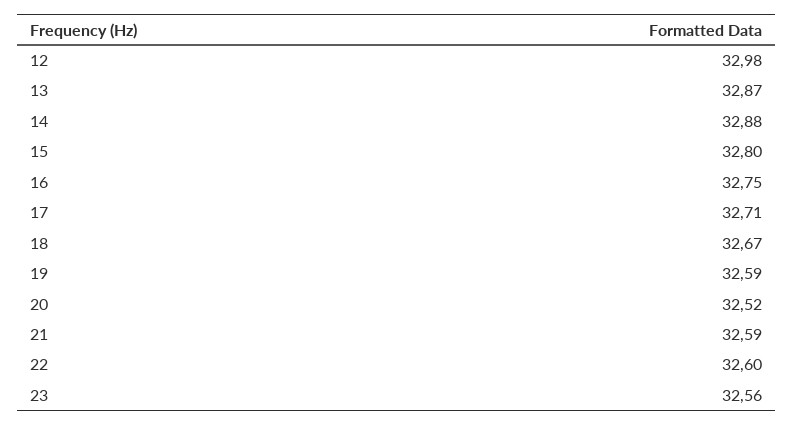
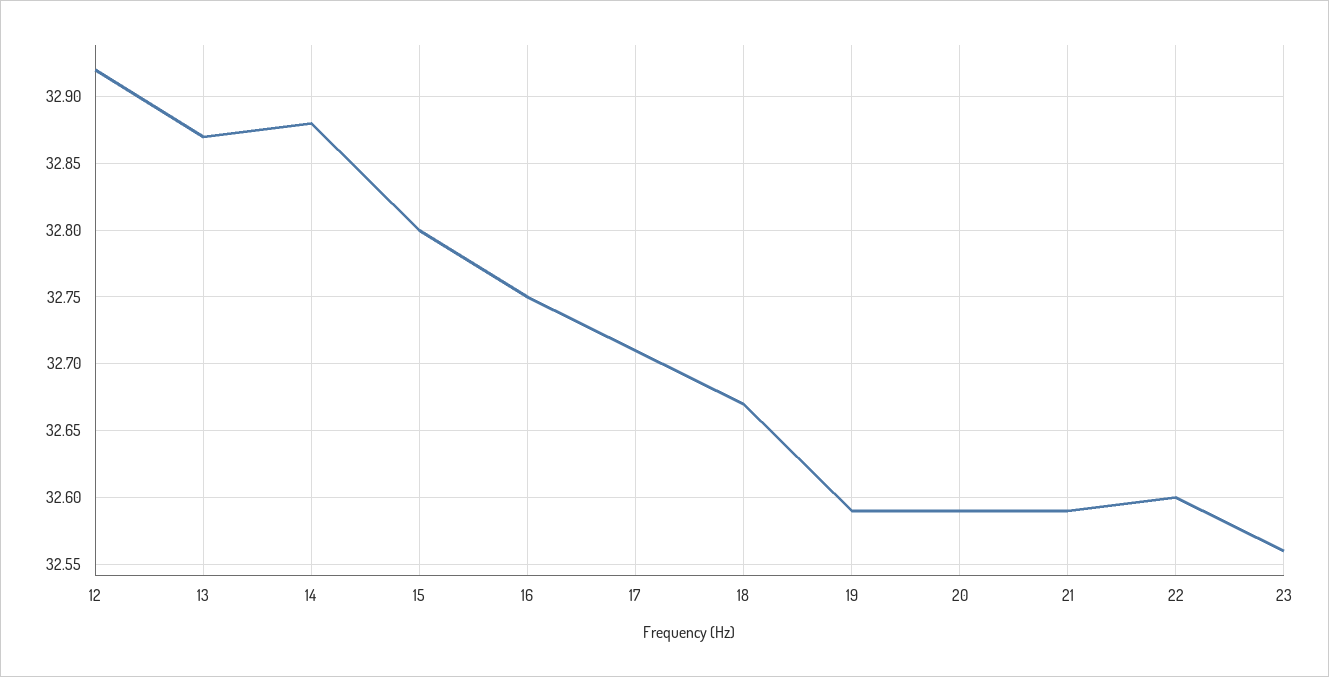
12: 32.98 -> 32.92
20: 32.52 -> 32.59

